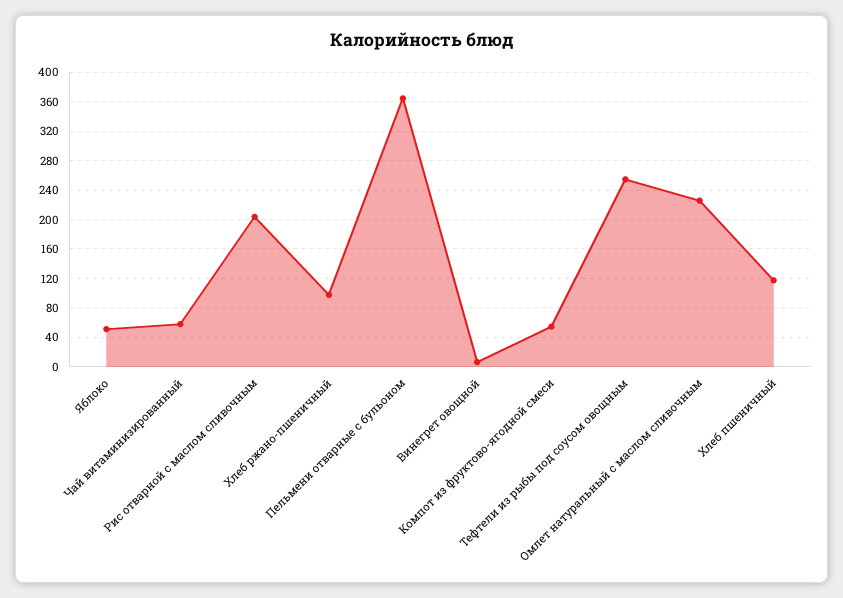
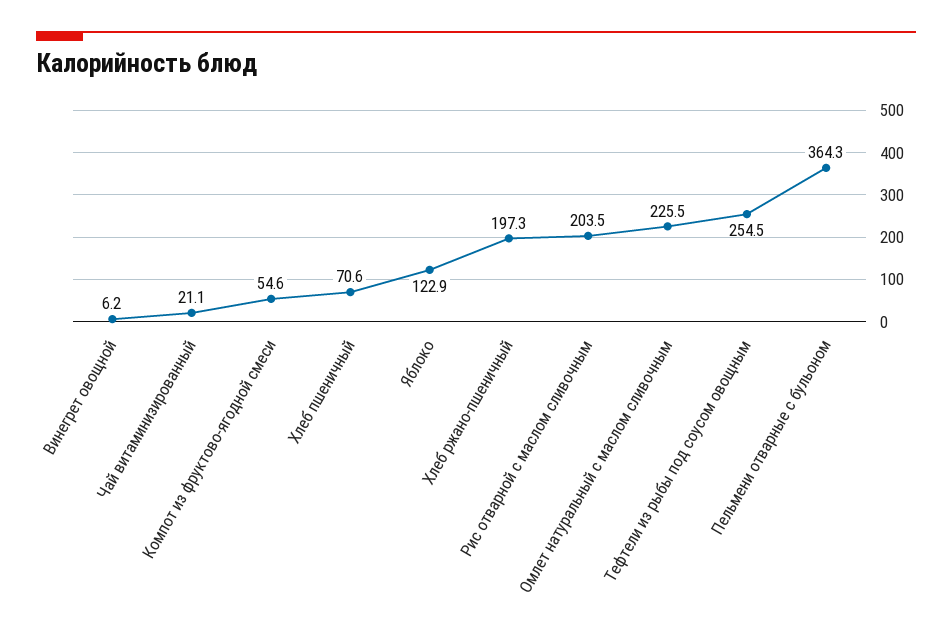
Яблоко: 50 -> 122.9
Чай витаминизированный: 60 -> 21.1
Хлеб ржано-пшеничный: 100 -> 197.3
Хлеб пшеничный: 120 -> 70.6

